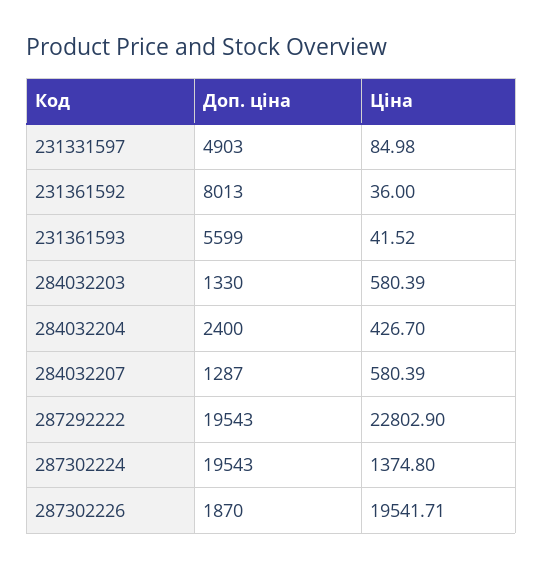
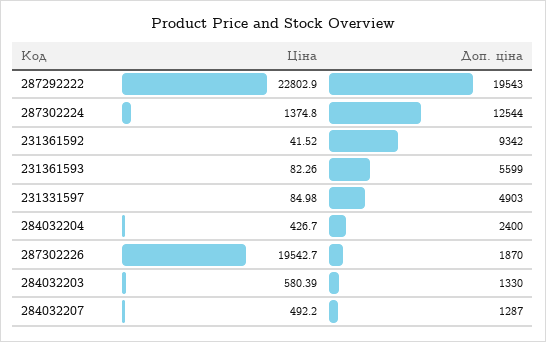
Доп. ціна, 231361592: 8013 -> 9342
Ціна, 231361592: 36 -> 41.52
Ціна, 231361593: 41.52 -> 82.26
Ціна, 284032207: 580.39 -> 492.2
Доп. ціна, 287302224: 19543 -> 12544
Ціна, 287302226: 19541.71 -> 19542.7

